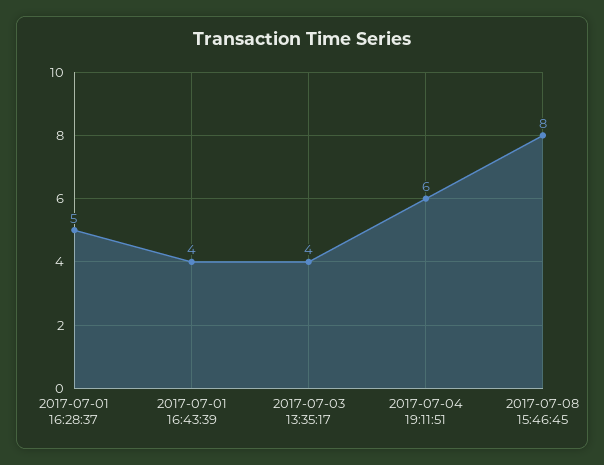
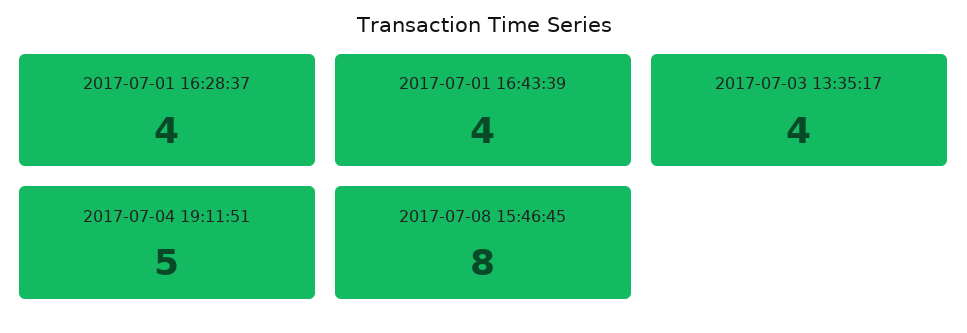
2017-07-01 16:28:37: 5 -> 4
2017-07-04 19:11:51: 6 -> 5

